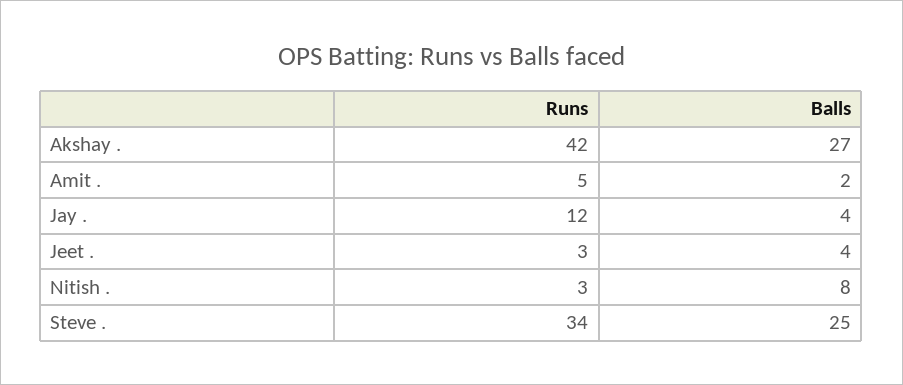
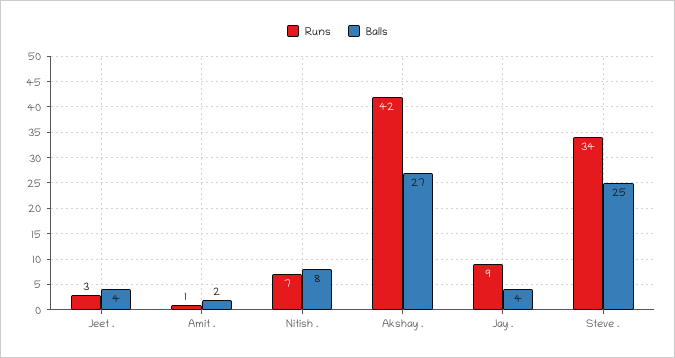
Runs, Amit .: 5 -> 1
Runs, Jay .: 12 -> 9
Runs, Nitish .: 3 -> 7

